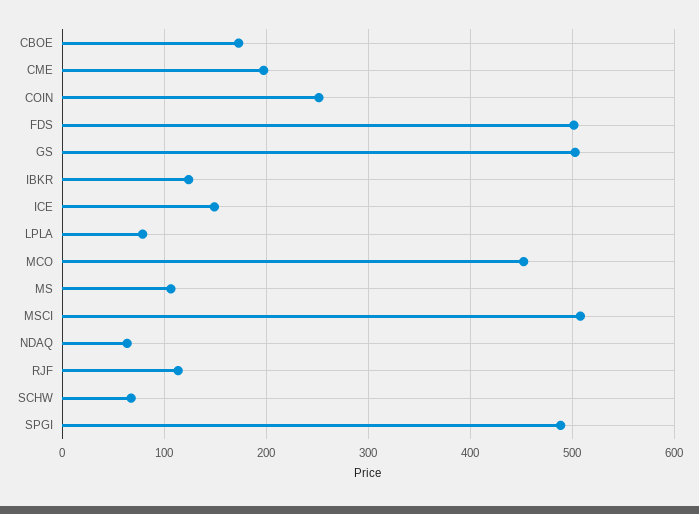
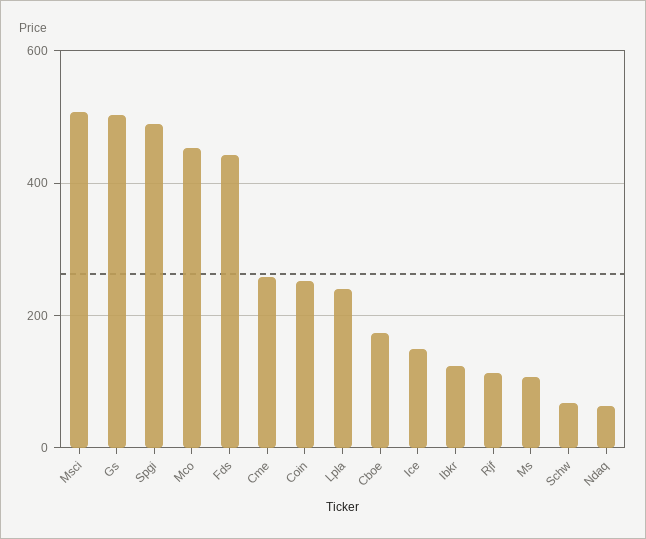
CME: 200 -> 260
FDS: 500 -> 440
LPLA: 80 -> 240

